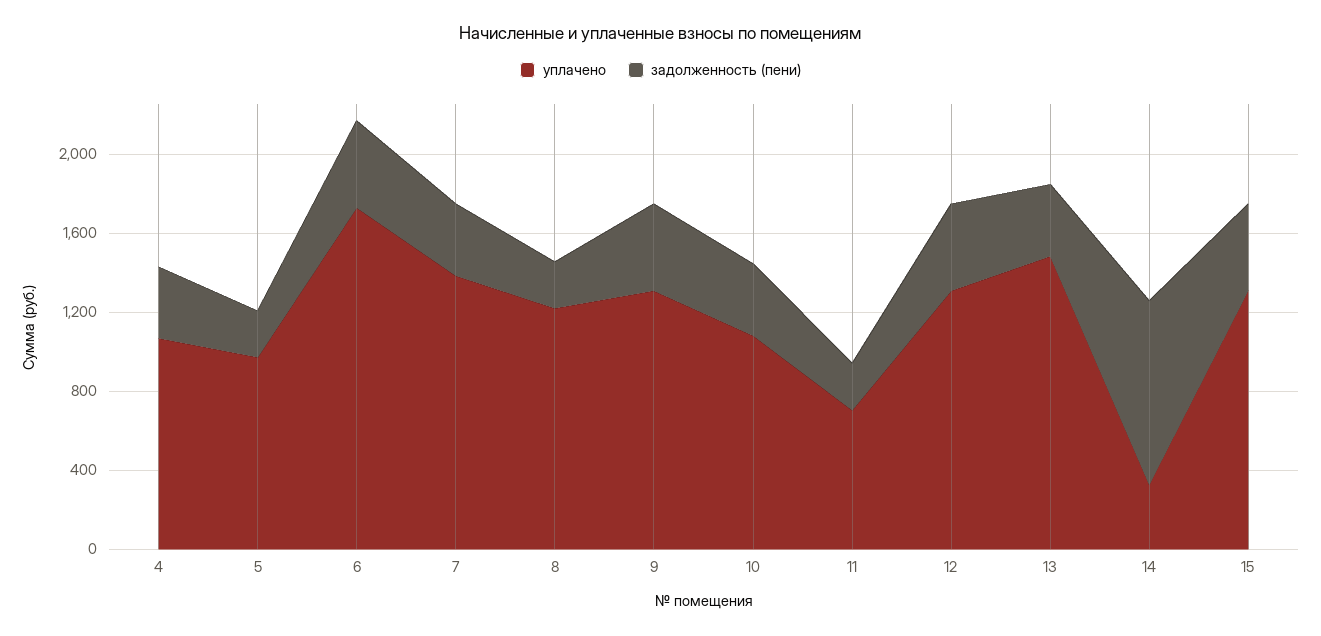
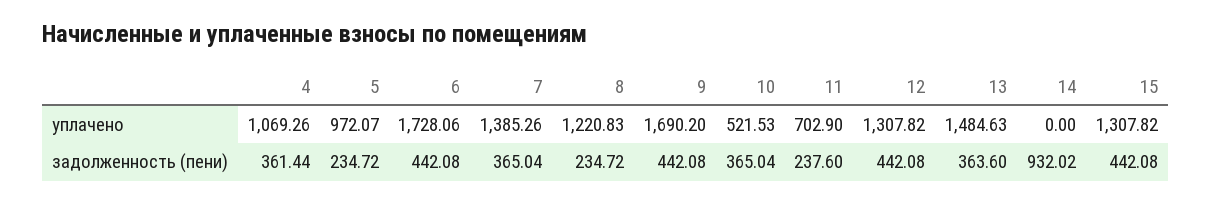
уплачено, 9: 1300 -> 1690.2
уплачено, 10: 1100 -> 521.53
уплачено, 14: 300 -> 0

